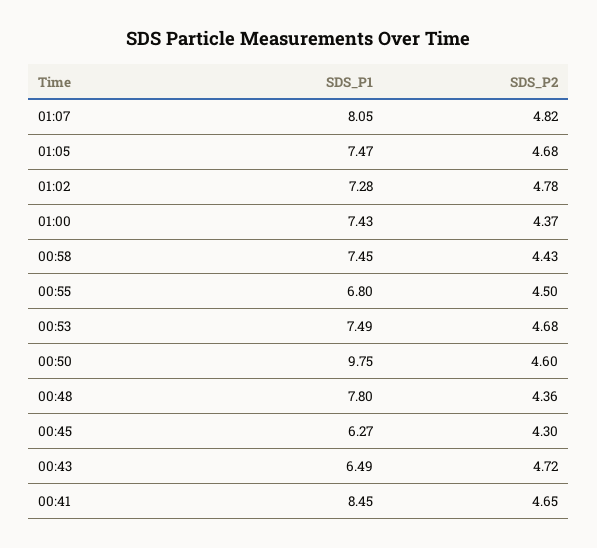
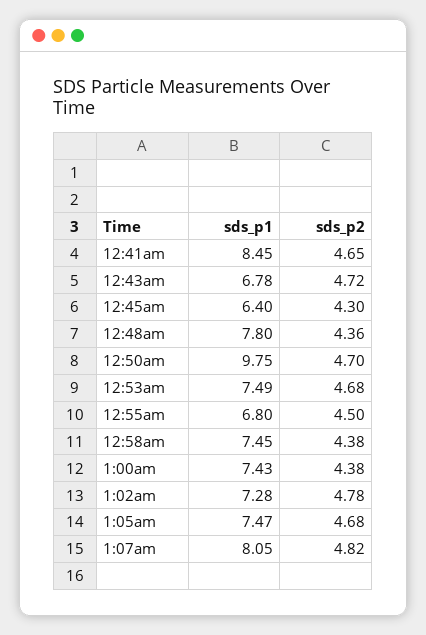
SDS_P2, 01:00: 4.37 -> 4.38
SDS_P2, 00:58: 4.43 -> 4.38
SDS_P2, 00:50: 4.6 -> 4.7
SDS_P1, 00:45: 6.27 -> 6.4
SDS_P1, 00:43: 6.49 -> 6.78

